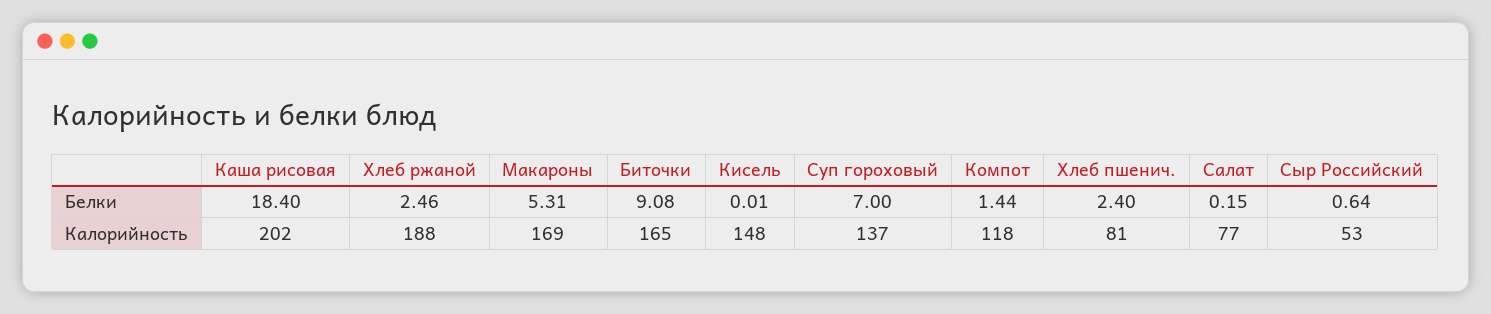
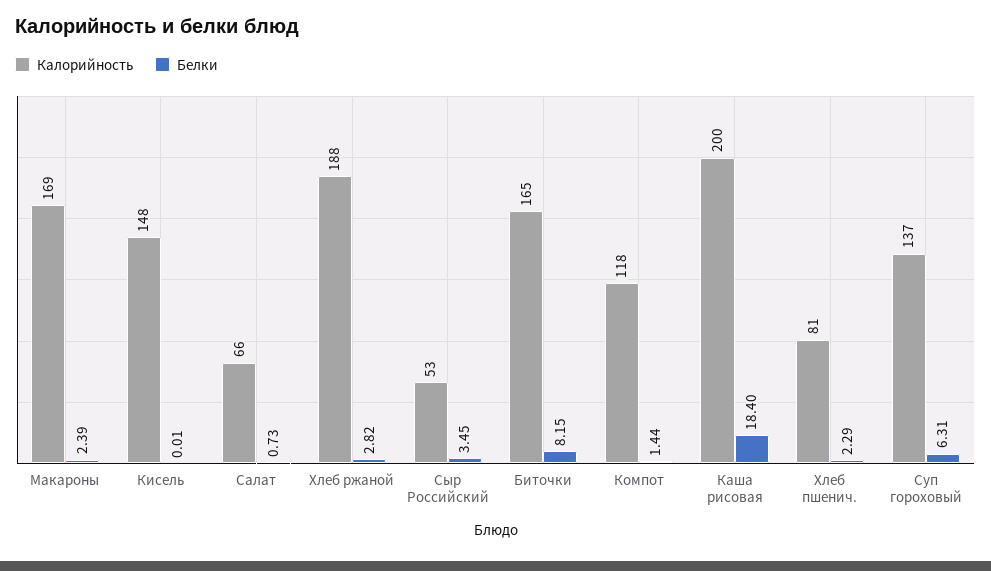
Белки, Хлеб ржаной: 2.46 -> 2.82
Белки, Макароны: 5.31 -> 2.39
Белки, Биточки: 9.08 -> 8.15
Белки, Суп гороховый: 7 -> 6.31
Белки, Хлеб пшенич.: 2.4 -> 2.29
Белки, Салат: 0.15 -> 0.73
Белки, Сыр Российский: 0.64 -> 3.45
Калорийность, Каша рисовая: 202 -> 200
Калорийность, Салат: 77 -> 66

